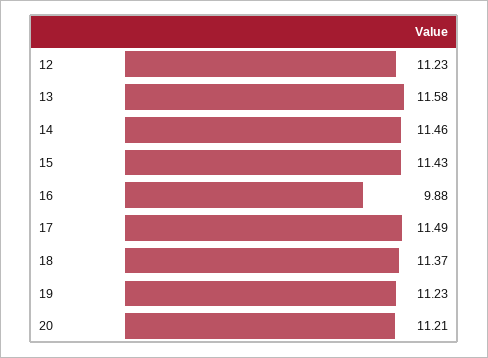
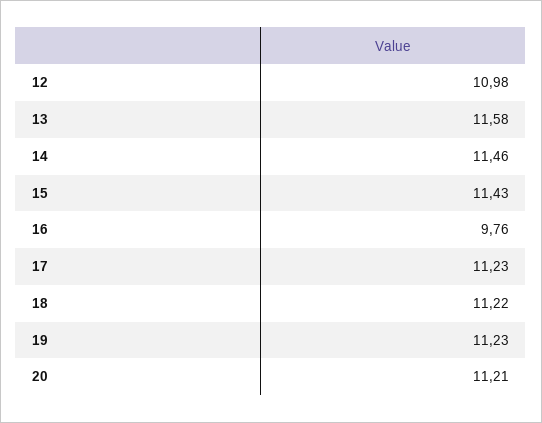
12: 11.23 -> 10.98
16: 9.88 -> 9.76
17: 11.49 -> 11.23
18: 11.37 -> 11.22

